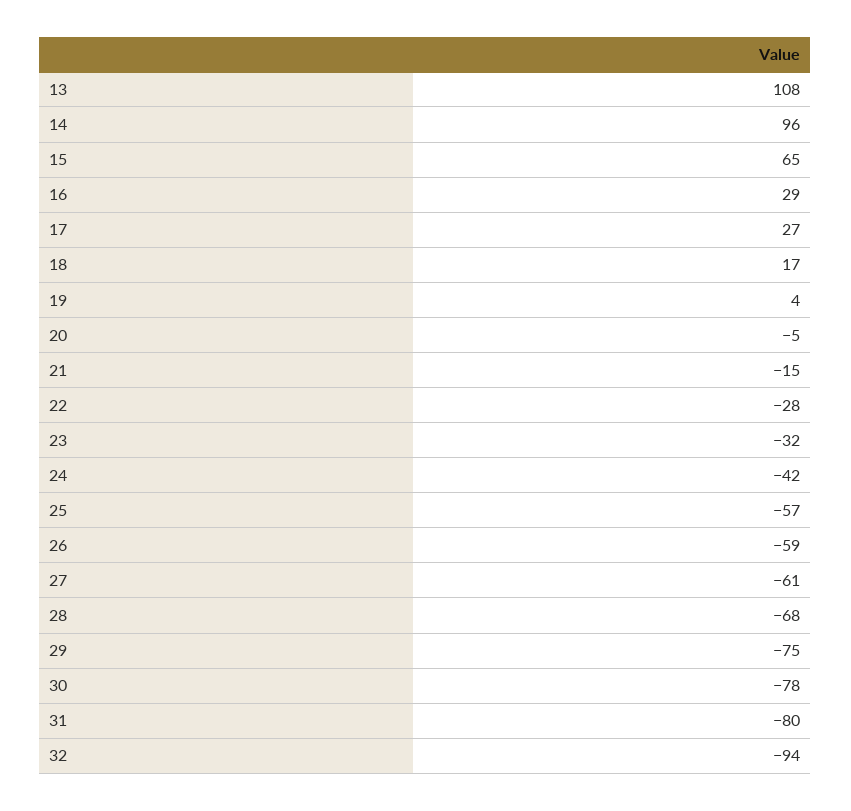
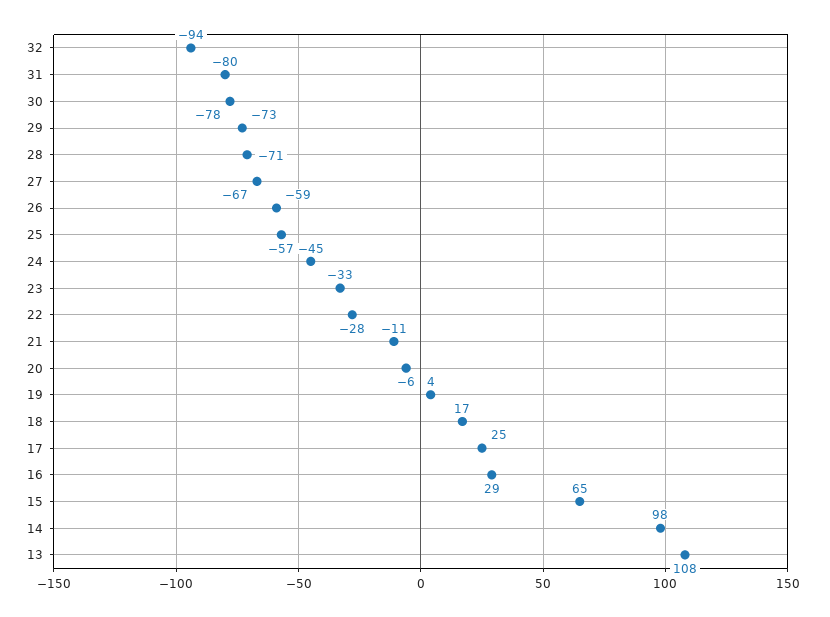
14: 96 -> 98
17: 27 -> 25
20: -5 -> -6
21: -15 -> -11
23: -32 -> -33
24: -42 -> -45
27: -61 -> -67
28: -68 -> -71
29: -75 -> -73

